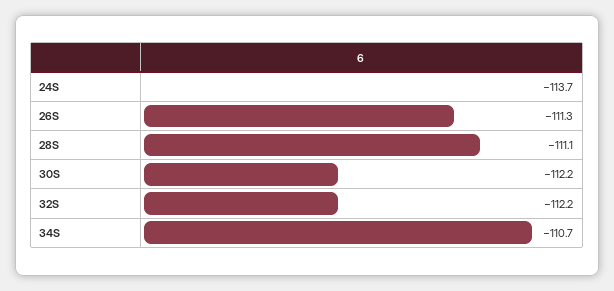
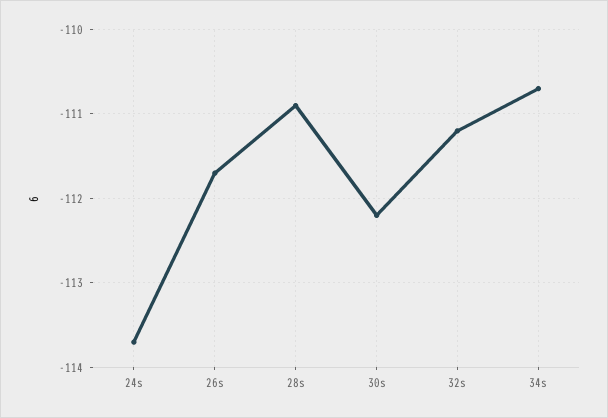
26S: -111.3 -> -111.7
28S: -111.1 -> -110.9
32S: -112.2 -> -111.2

